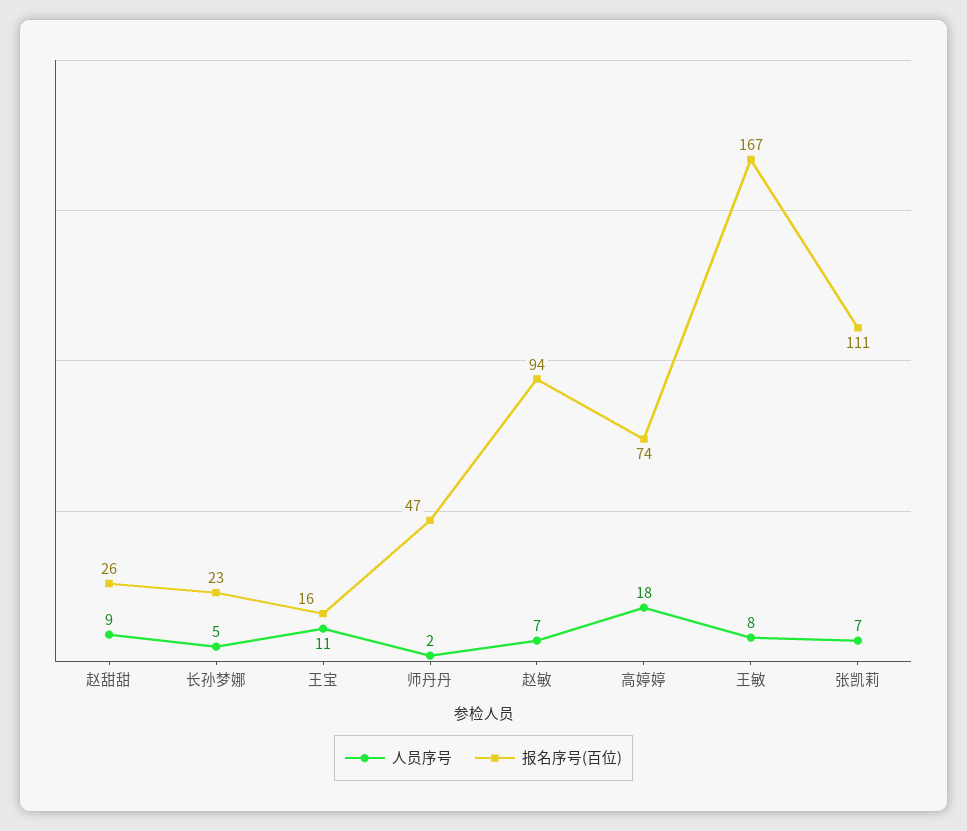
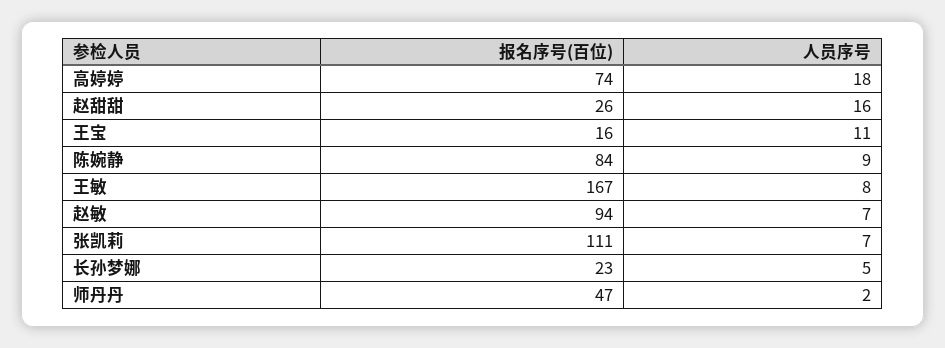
人员序号, 赵甜甜: 9 -> 16
报名序号(百位), 陈婉静: none -> 84
人员序号, 陈婉静: none -> 9

